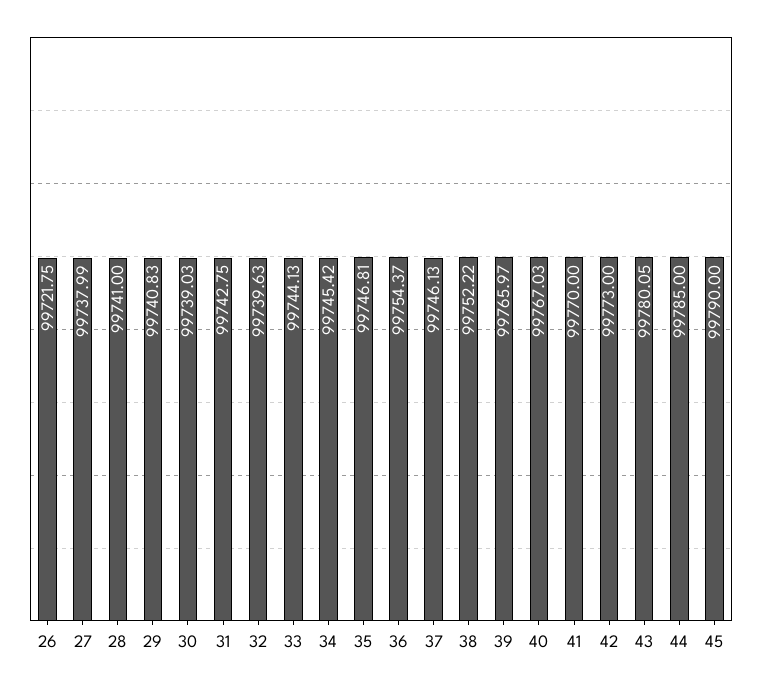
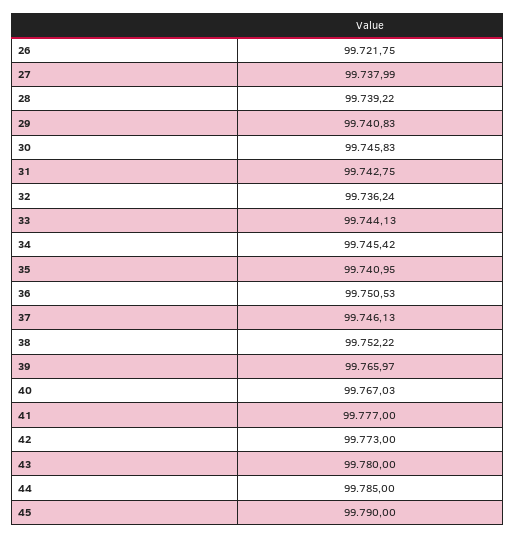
28: 99741 -> 99739.22
30: 99739.03 -> 99745.83
32: 99739.63 -> 99736.24
35: 99746.81 -> 99740.95
36: 99754.37 -> 99750.53
41: 99770 -> 99777
43: 99780.05 -> 99780

